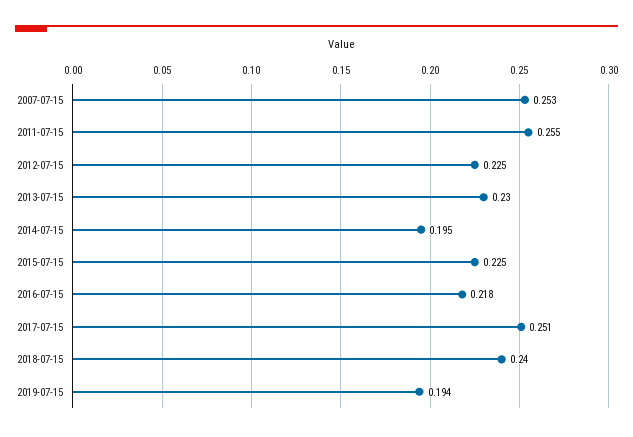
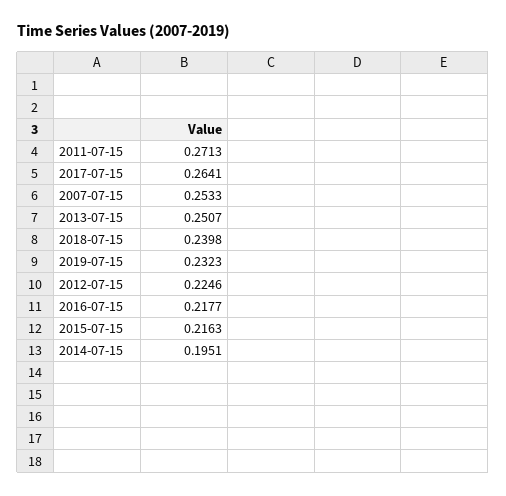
2011-07-15: 0.255 -> 0.2713
2013-07-15: 0.23 -> 0.2507
2015-07-15: 0.225 -> 0.2163
2017-07-15: 0.251 -> 0.2641
2019-07-15: 0.194 -> 0.2323

